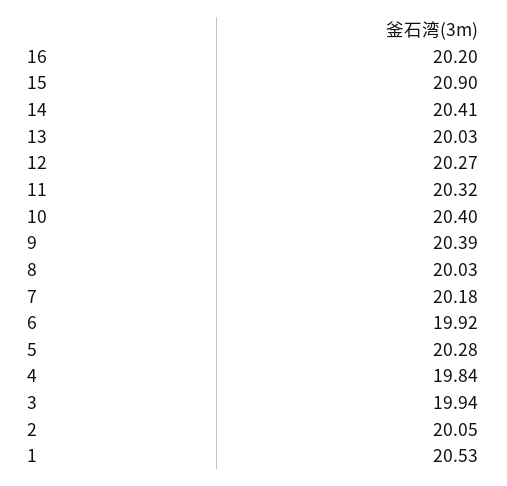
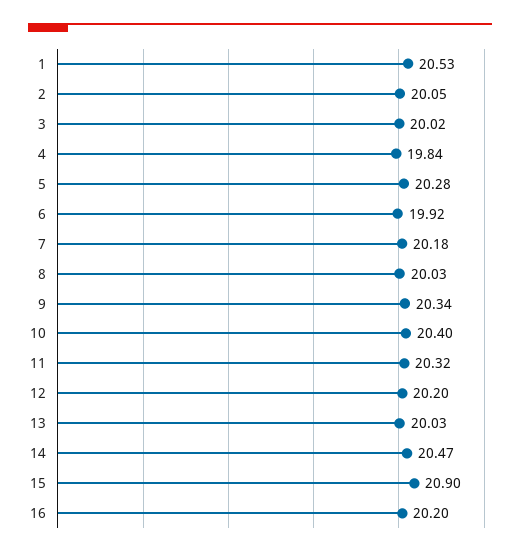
14: 20.41 -> 20.47
12: 20.27 -> 20.2
9: 20.39 -> 20.34
3: 19.94 -> 20.02

